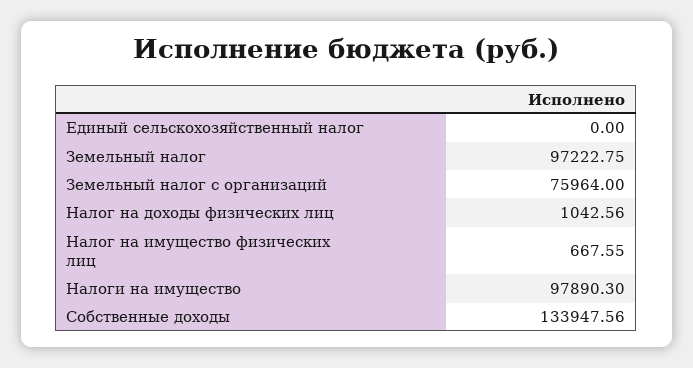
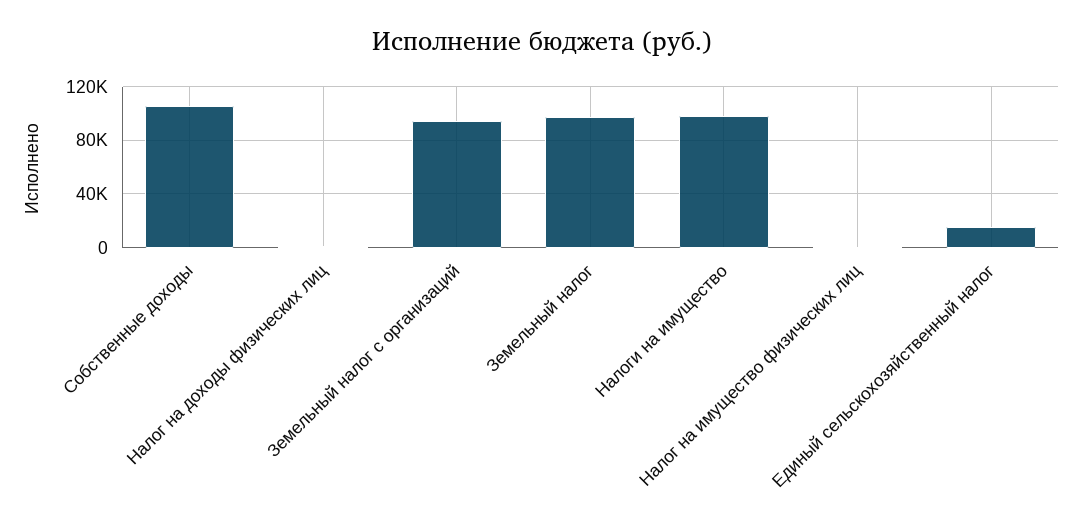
Единый сельскохозяйственный налог: 0 -> 15000
Земельный налог с организаций: 75964 -> 95000
Собственные доходы: 133947.56 -> 105000

